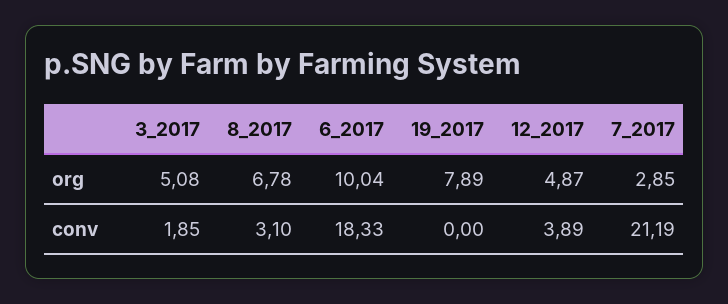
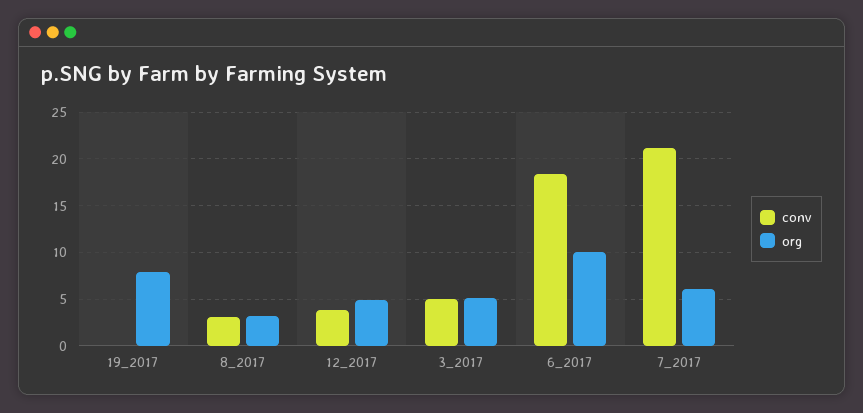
org, 8_2017: 6.78 -> 3
org, 7_2017: 2.85 -> 6
conv, 3_2017: 1.85 -> 5

